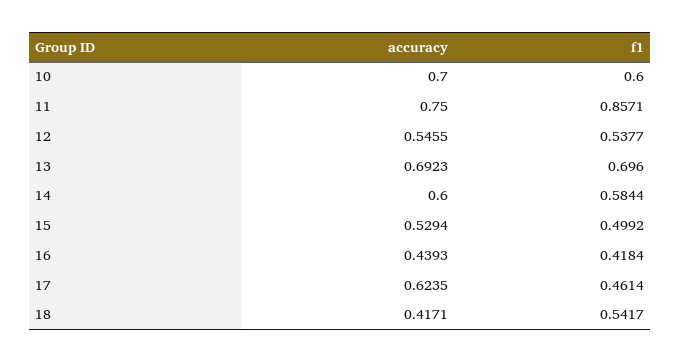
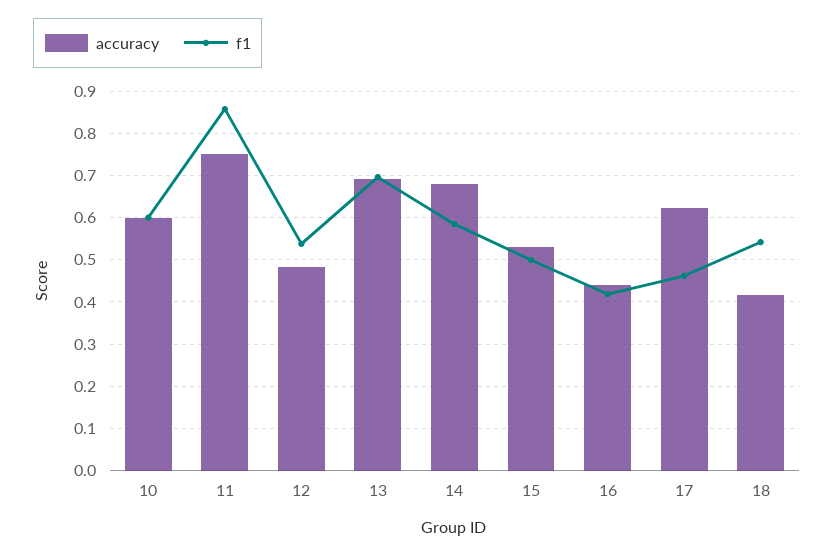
accuracy, 10: 0.7 -> 0.6
accuracy, 12: 0.5455 -> 0.48
accuracy, 14: 0.6 -> 0.68

